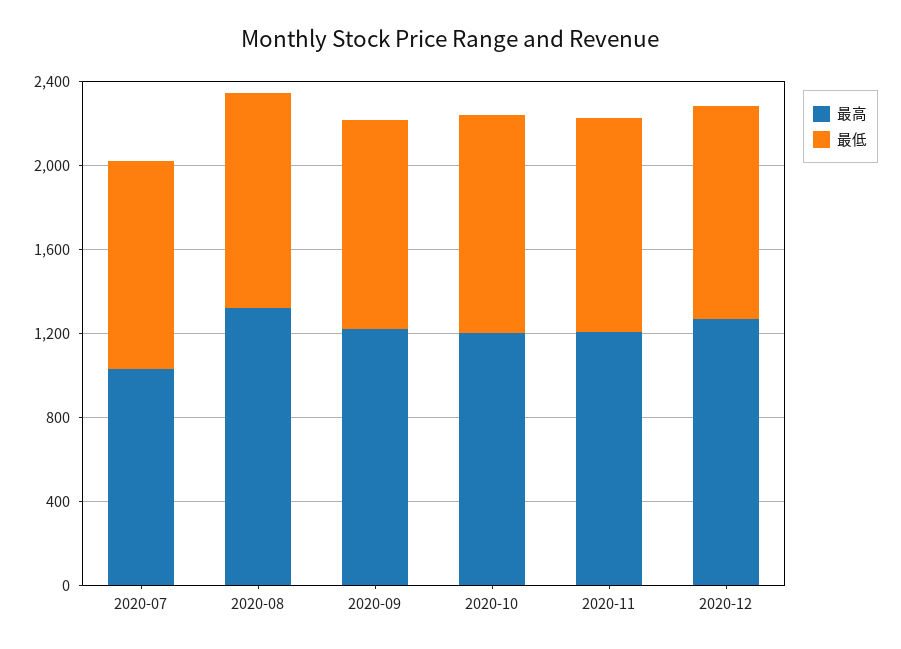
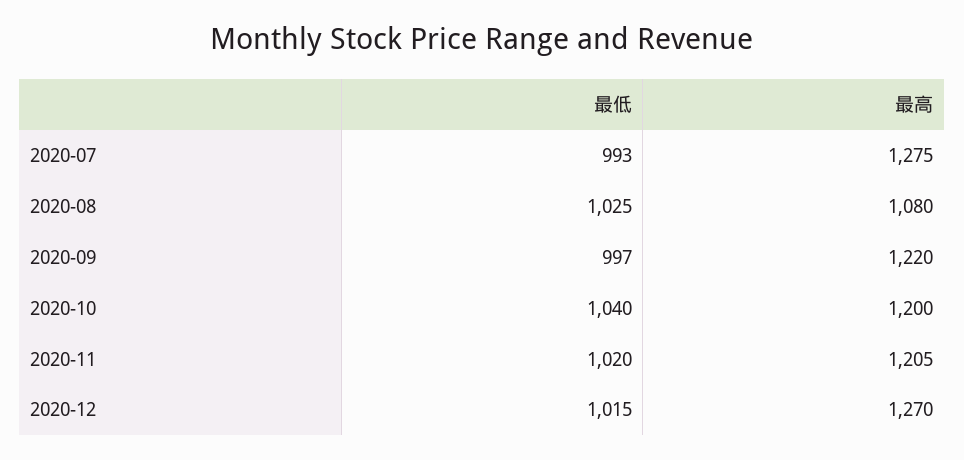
最高, 2020-07: 1000 -> 1275
最高, 2020-08: 1300 -> 1080

